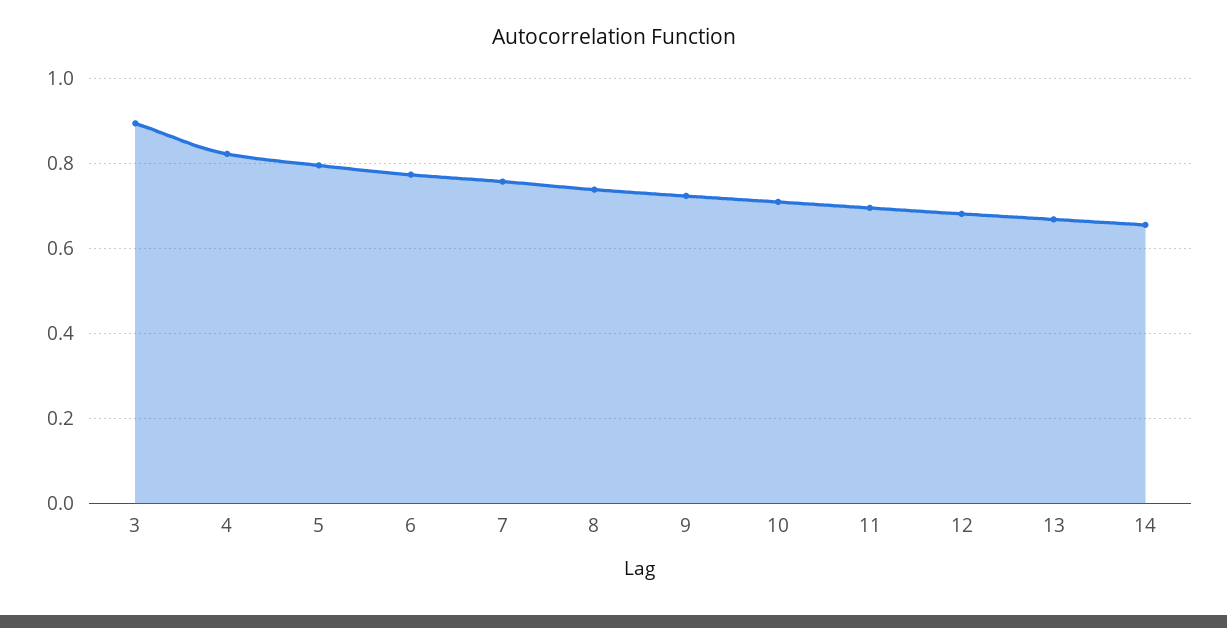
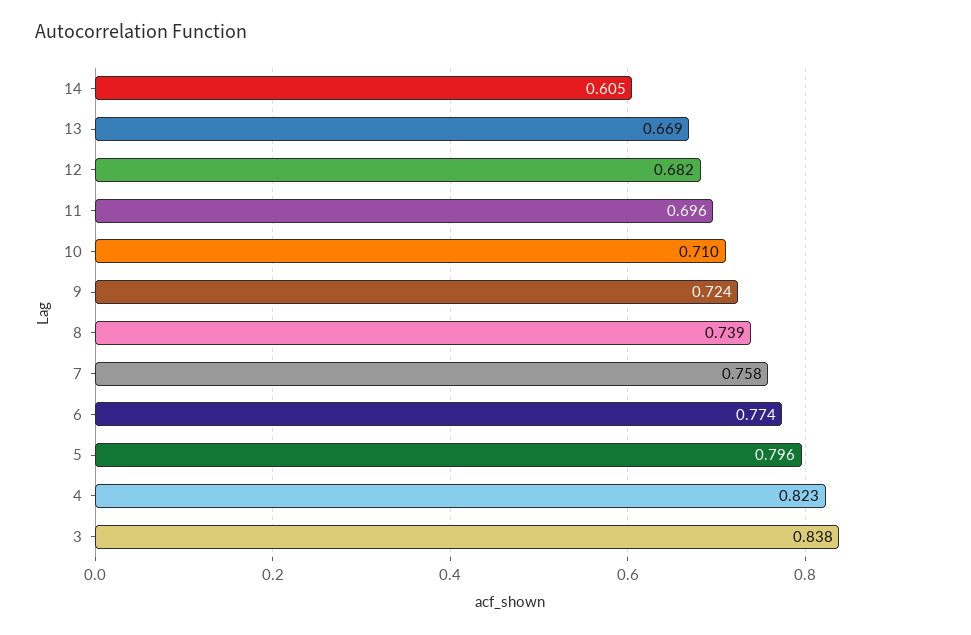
3: 0.9 -> 0.838
14: 0.66 -> 0.605

